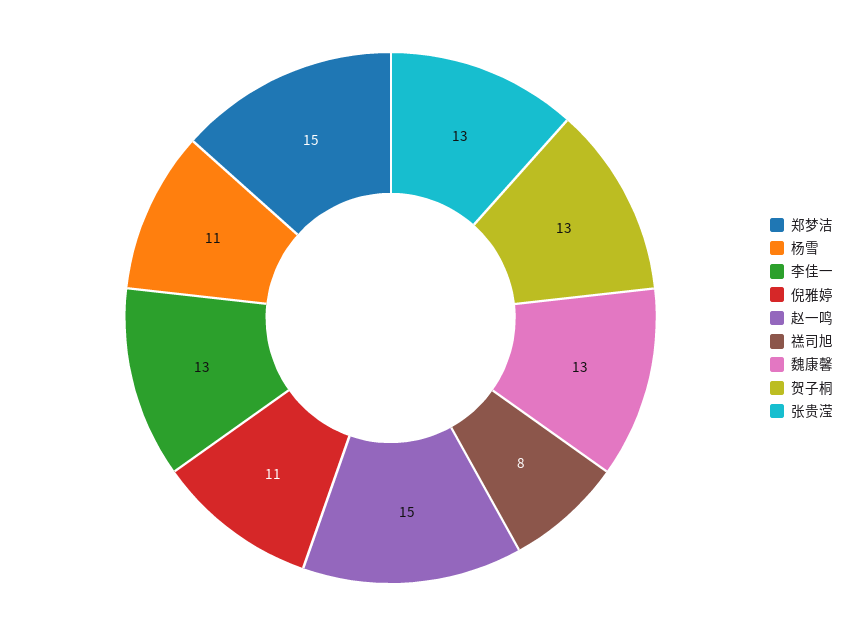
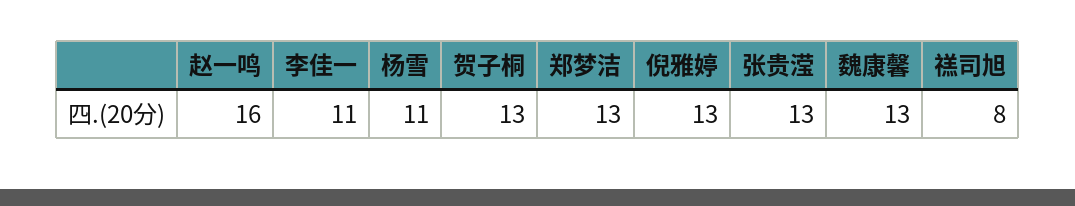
郑梦洁: 15 -> 13
李佳一: 13 -> 11
倪雅婷: 11 -> 13
赵一鸣: 15 -> 16

